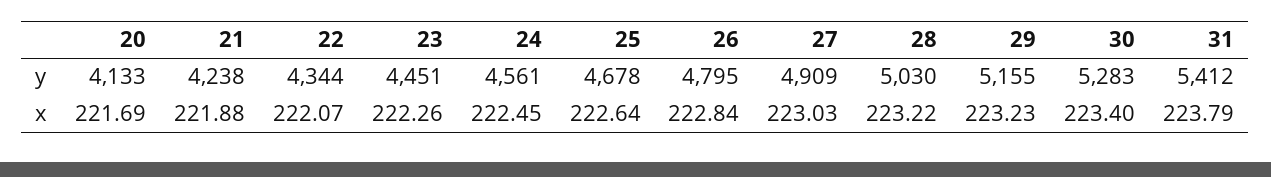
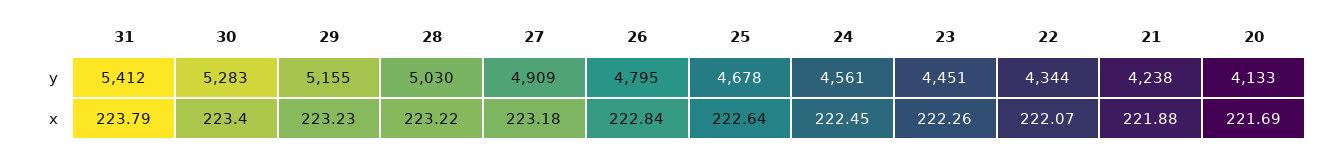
27, x: 223.03 -> 223.18

